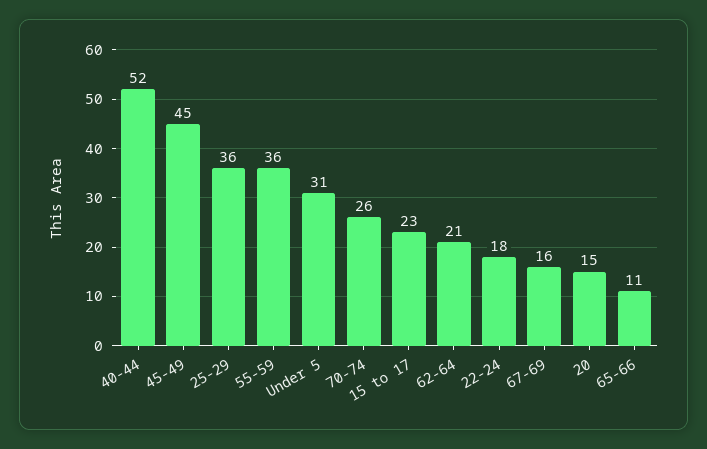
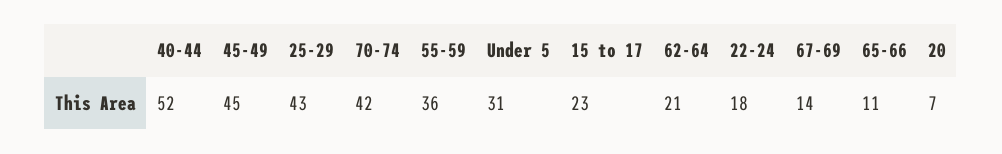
25-29: 36 -> 43
70-74: 26 -> 42
67-69: 16 -> 14
20: 15 -> 7

